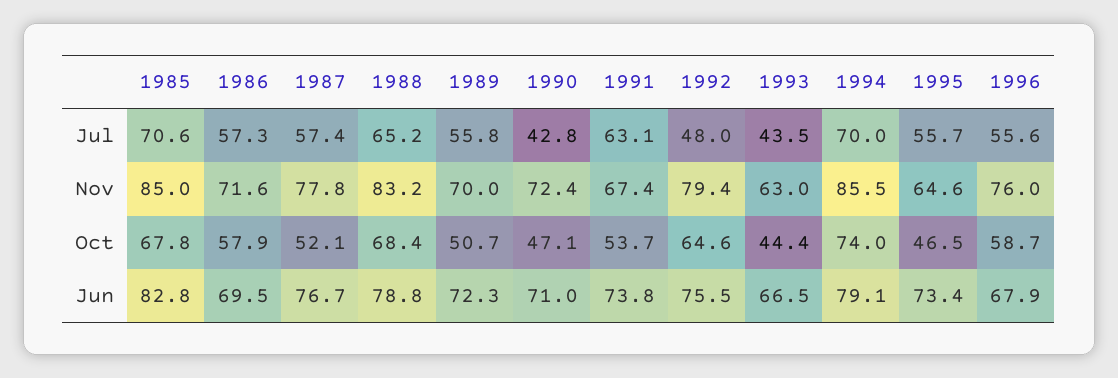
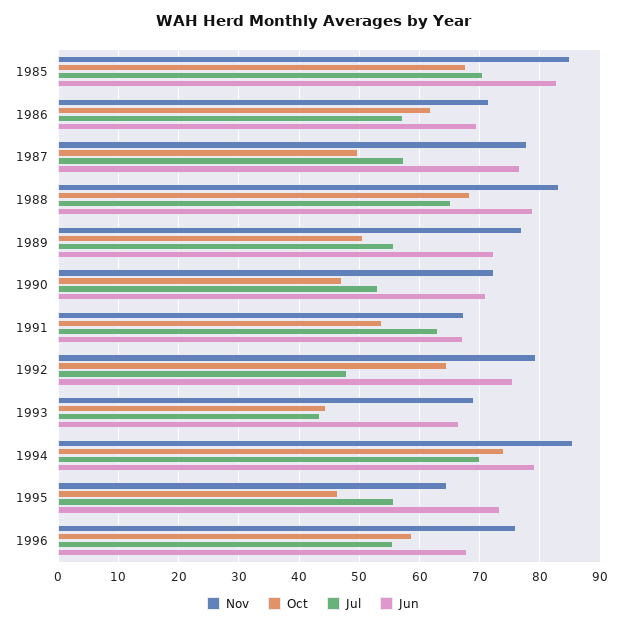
Jul, 1990: 42.8 -> 53
Nov, 1989: 70 -> 77
Nov, 1993: 63 -> 69
Oct, 1986: 57.9 -> 62
Oct, 1987: 52.1 -> 50
Jun, 1991: 73.8 -> 67

